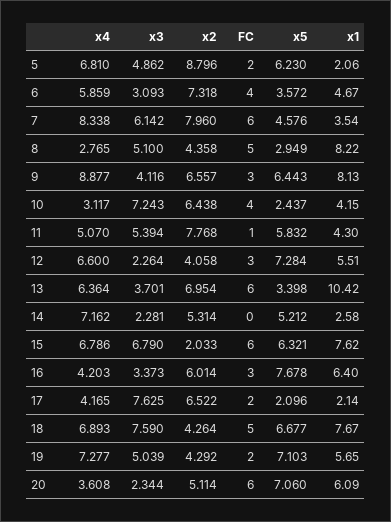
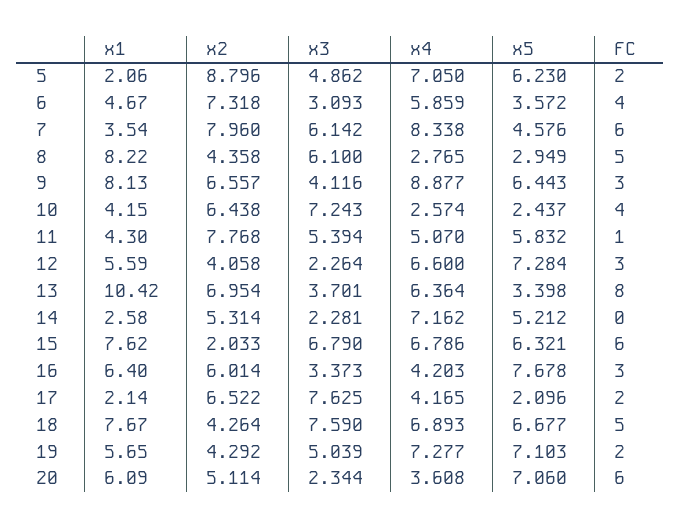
x4, 5: 6.81 -> 7.05
x3, 8: 5.1 -> 6.1
x4, 10: 3.117 -> 2.574
x1, 12: 5.51 -> 5.59
FC, 13: 6 -> 8

